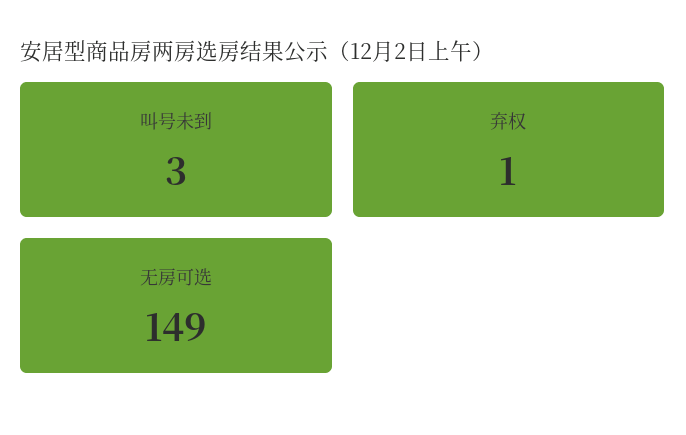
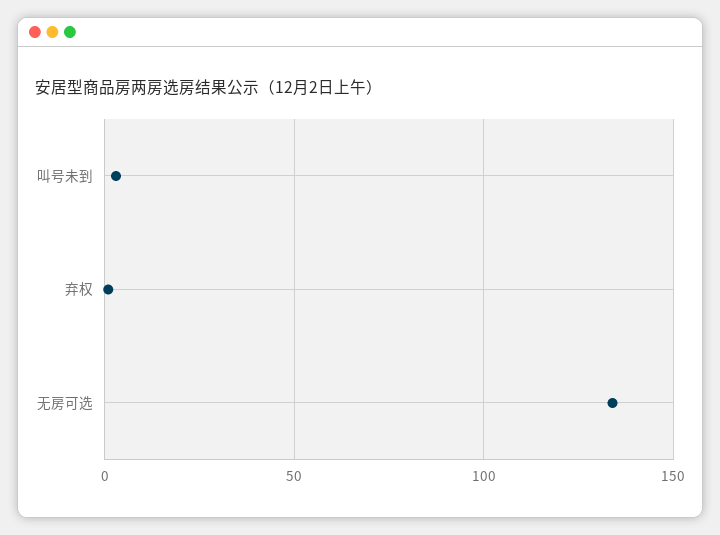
无房可选: 149 -> 135

